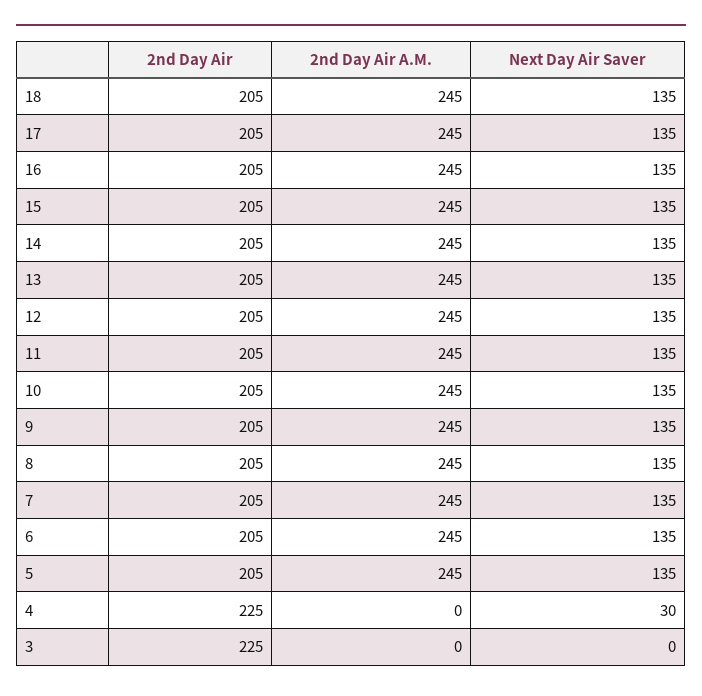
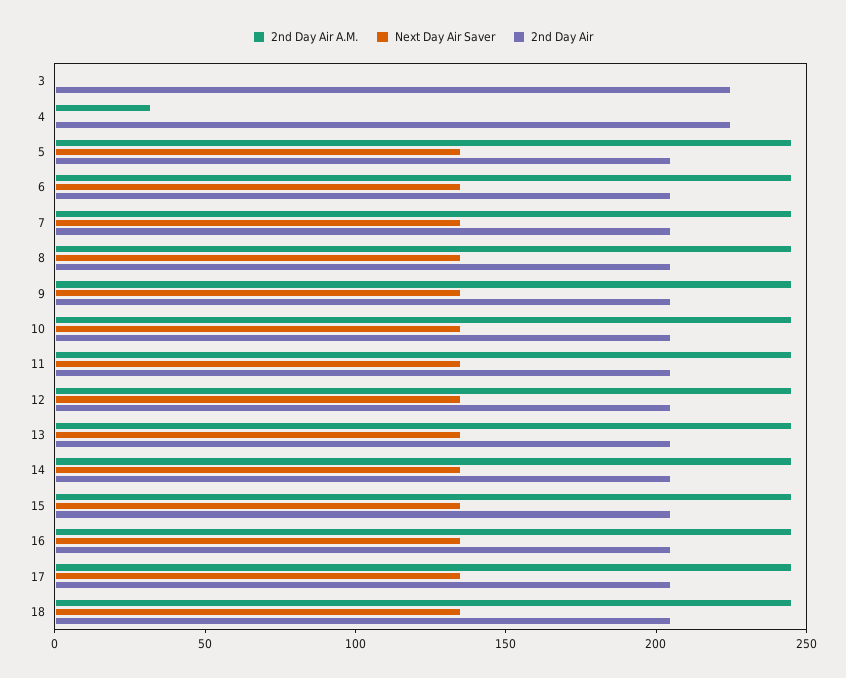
2nd Day Air A.M., 4: 0 -> 30
Next Day Air Saver, 4: 30 -> 0

